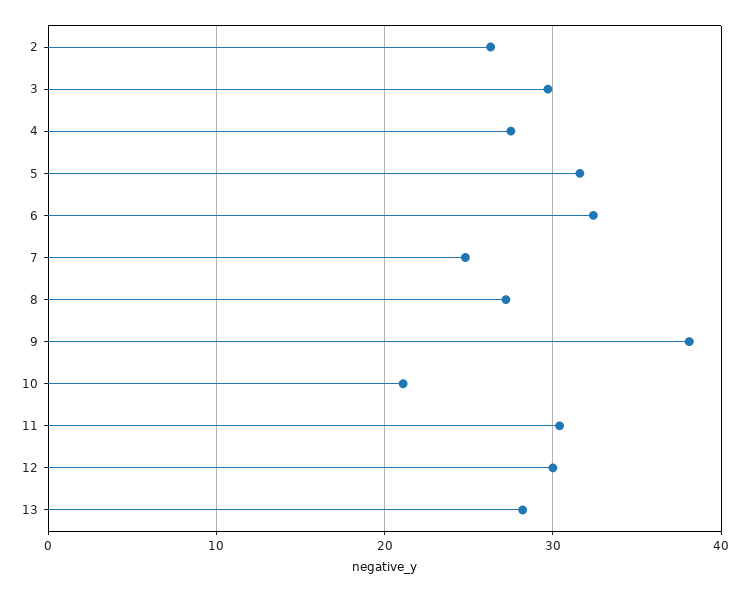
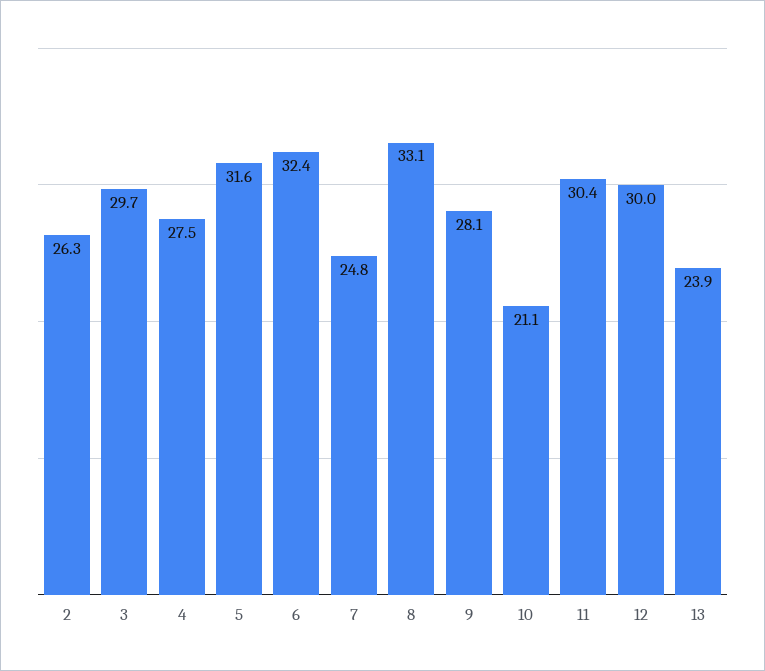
8: 27 -> 33.1
9: 38 -> 28.1
13: 28 -> 23.9

